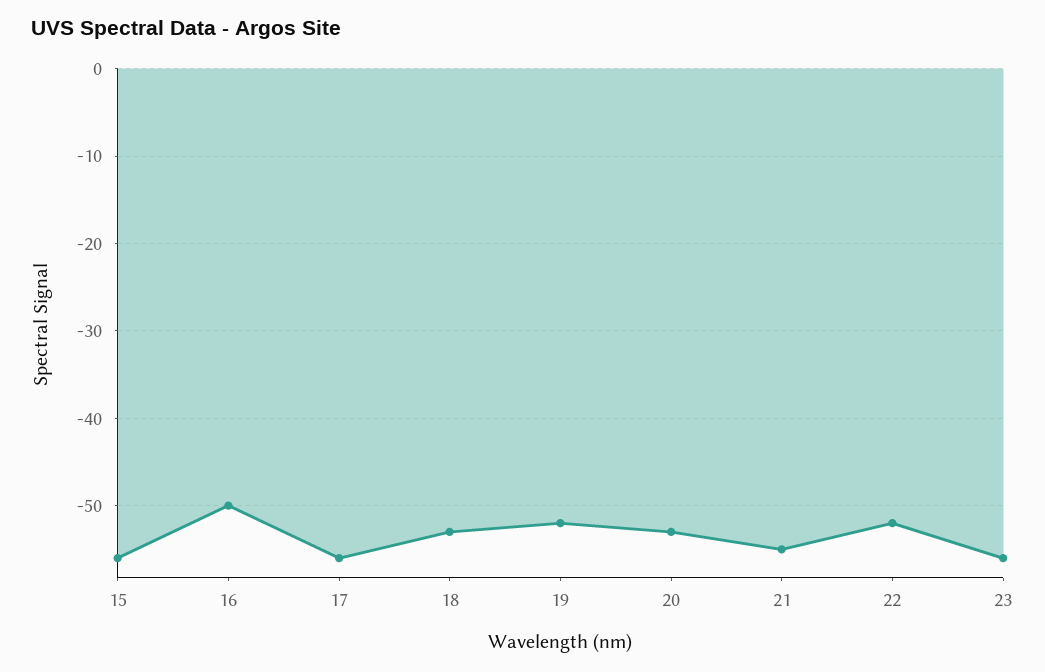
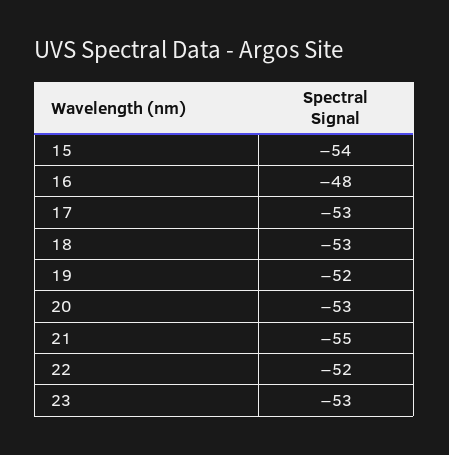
15: -56 -> -54
16: -50 -> -48
17: -56 -> -53
23: -56 -> -53

